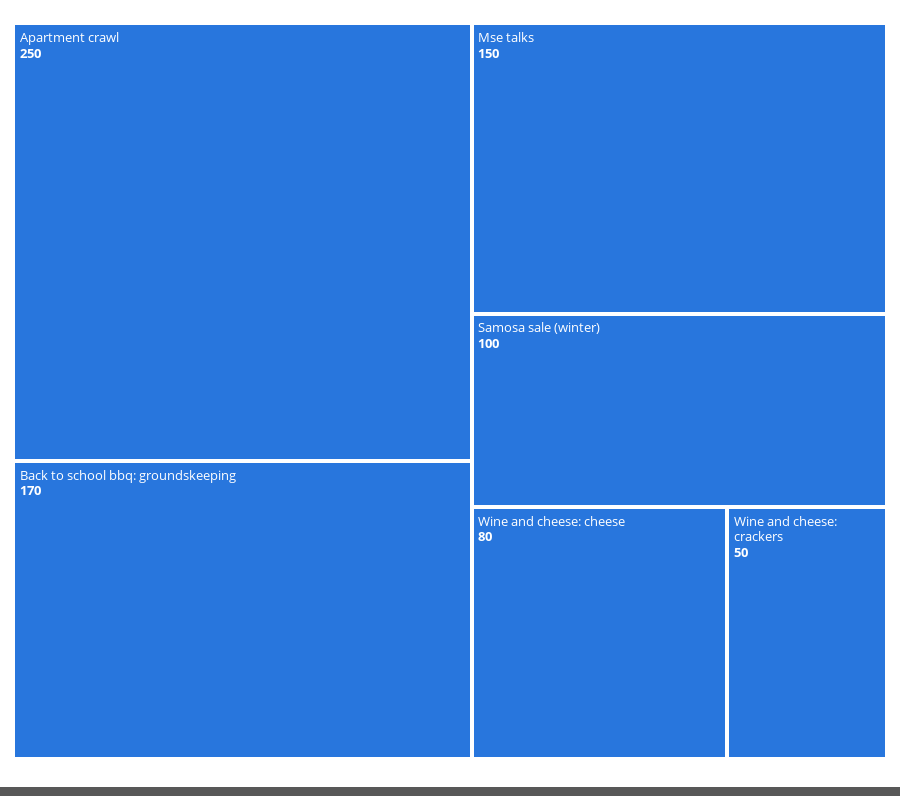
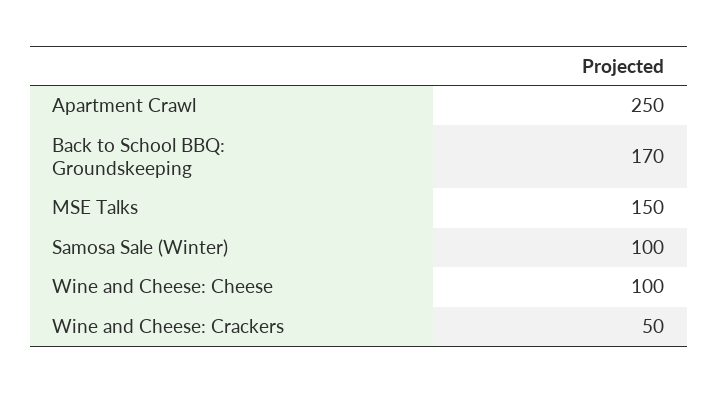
Wine and cheese: cheese: 80 -> 100

